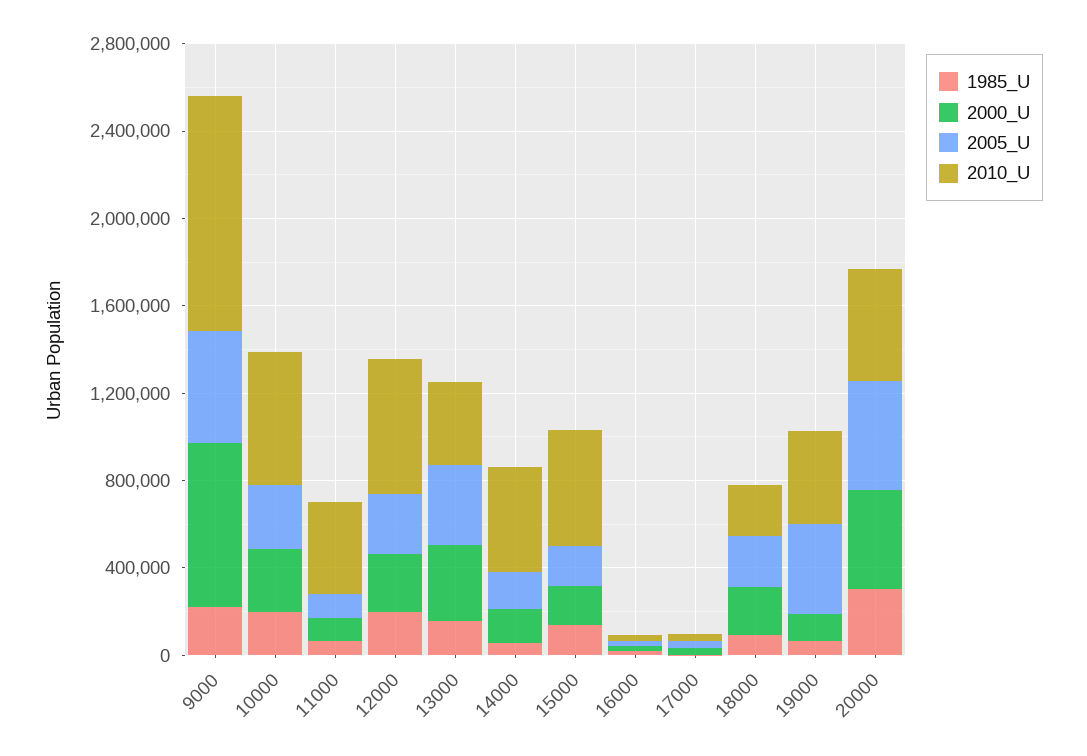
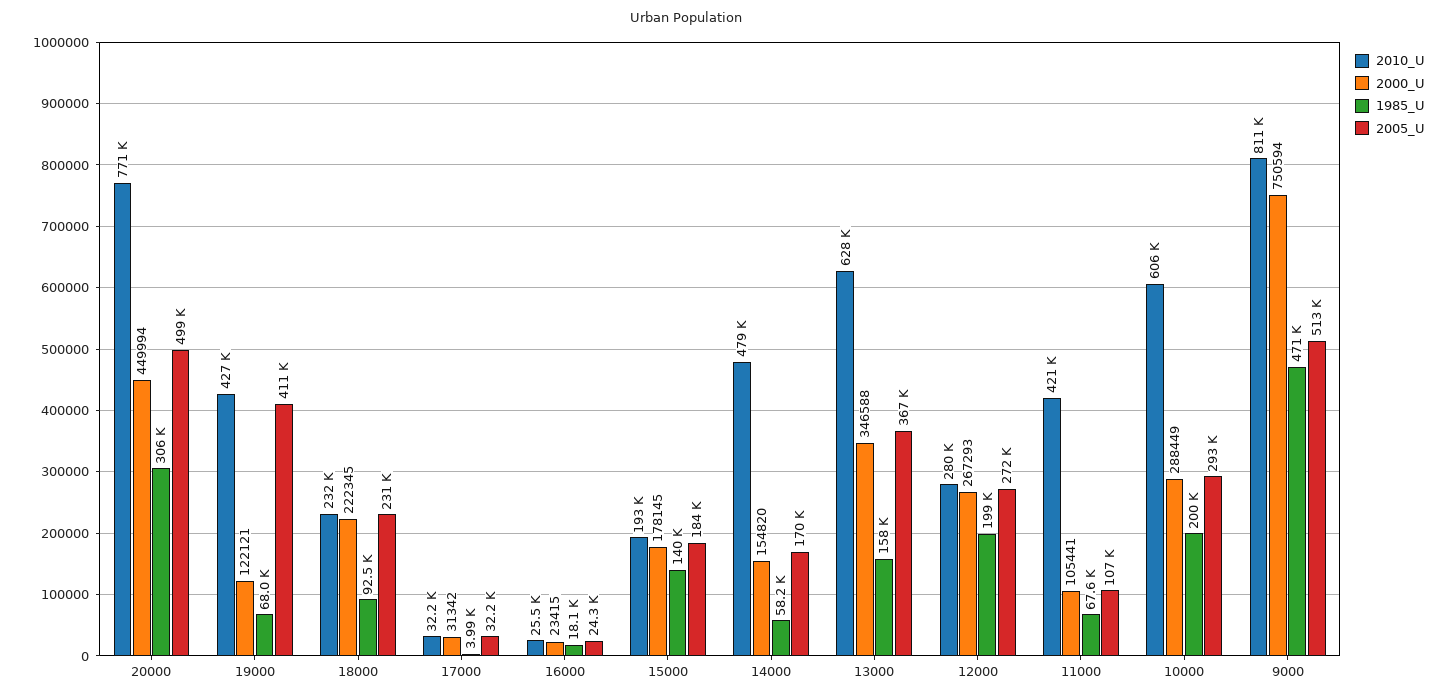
1985_U, 9000: 200000 -> 471000
2010_U, 9000: 1100000 -> 811000
2010_U, 12000: 600000 -> 280000
2010_U, 13000: 400000 -> 628000
2010_U, 15000: 500000 -> 193000
2010_U, 20000: 500000 -> 771000

